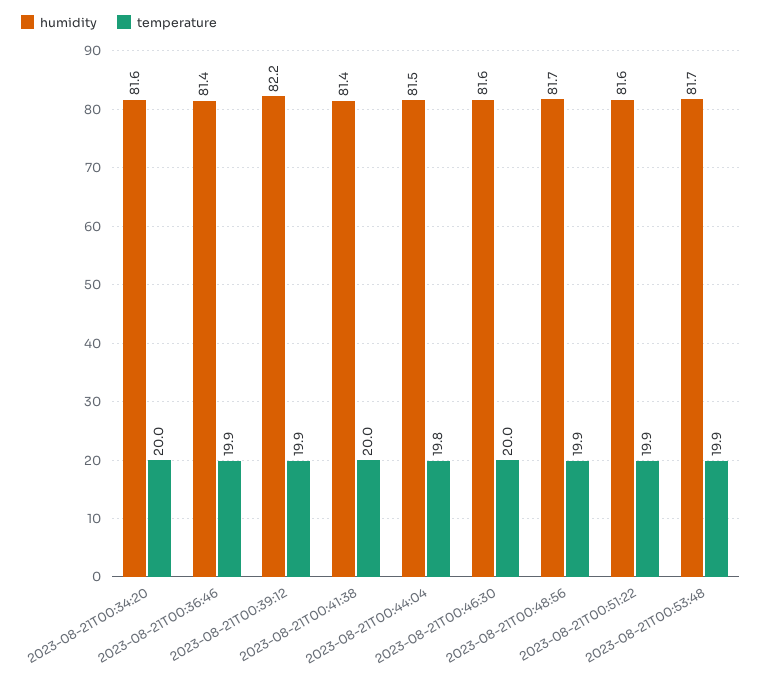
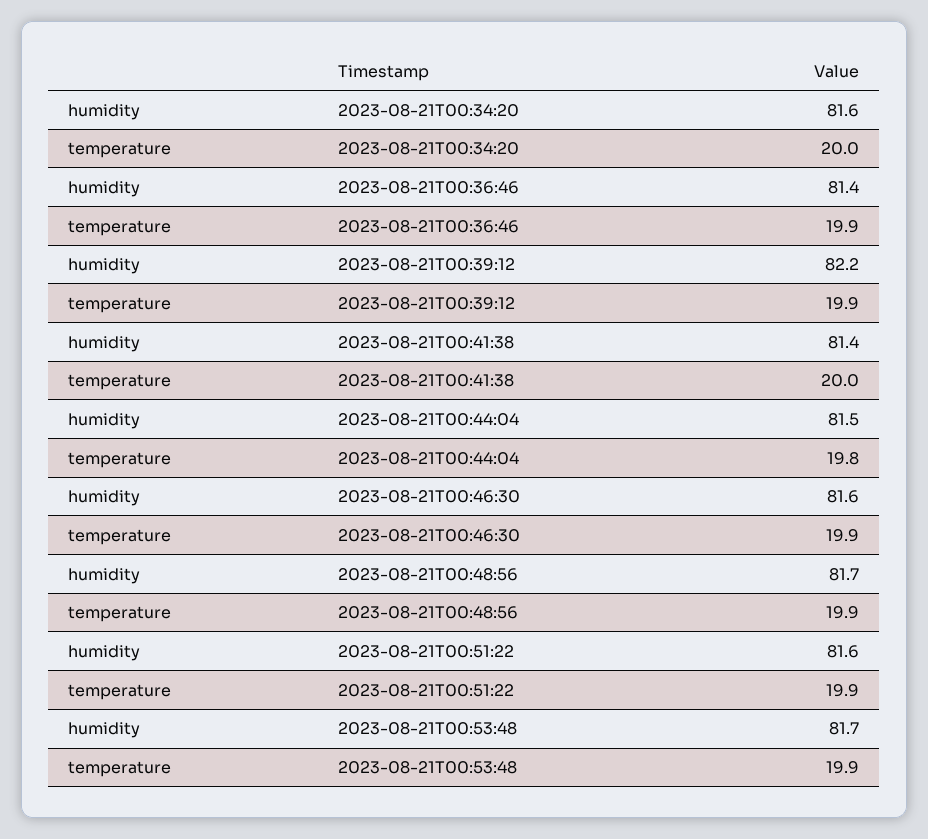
temperature, 2023-08-21T00:46:30: 20 -> 19.9

